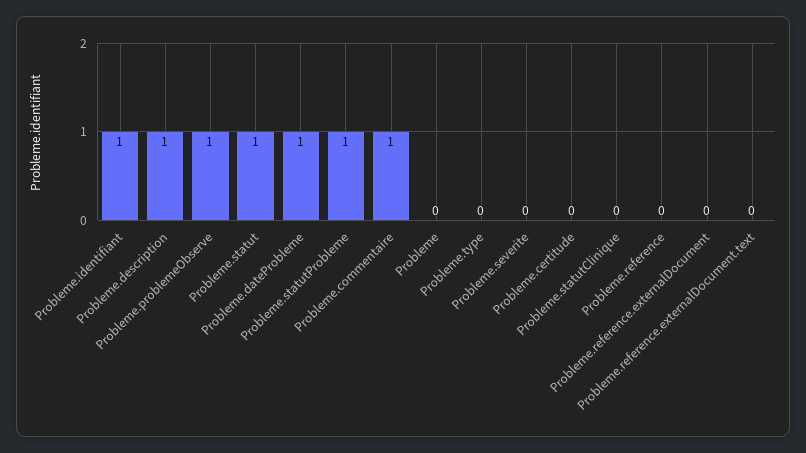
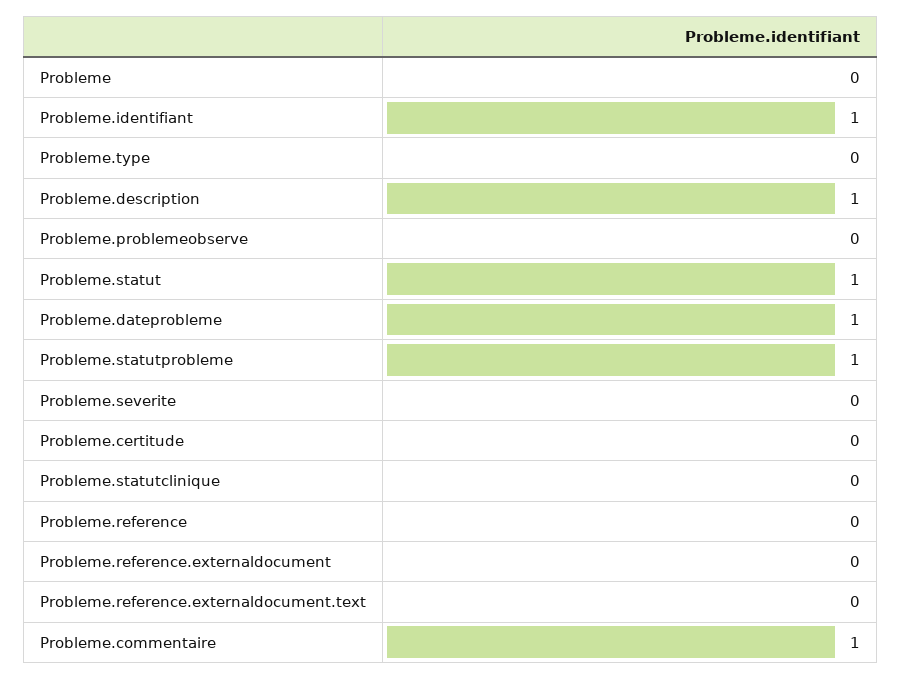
Probleme.problemeObserve: 1 -> 0

